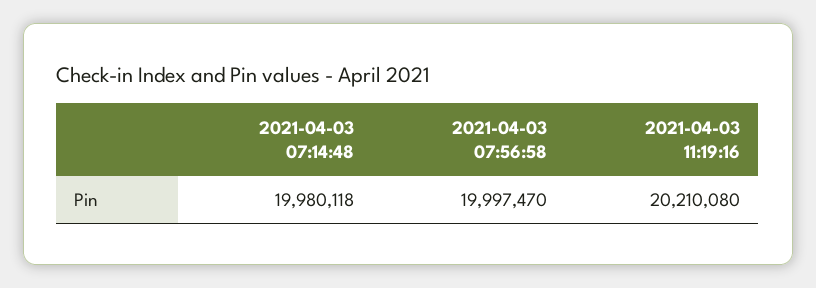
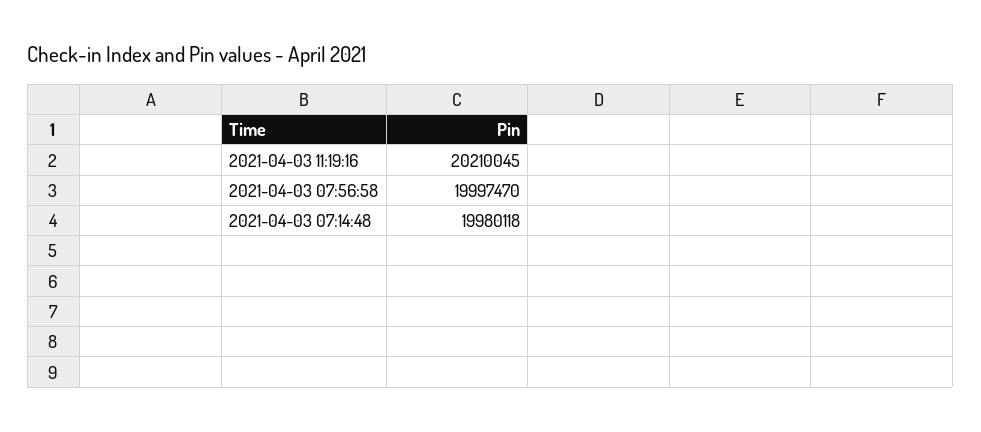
2021-04-03 11:19:16: 20210080 -> 20210045

